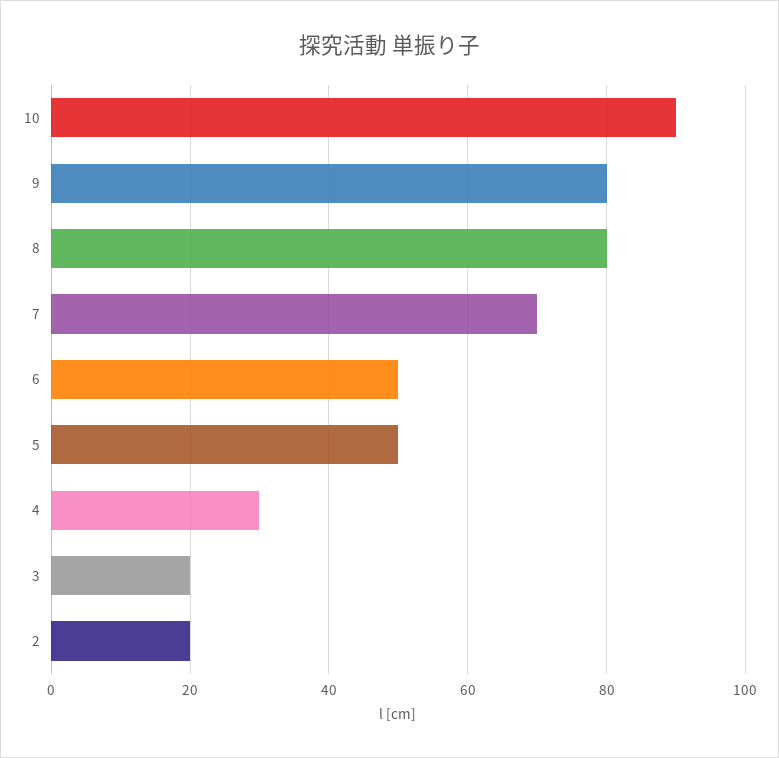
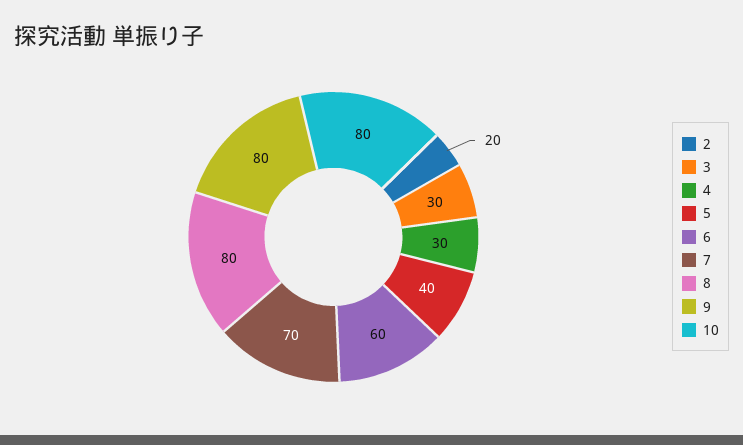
10: 90 -> 80
6: 50 -> 60
5: 50 -> 40
3: 20 -> 30

